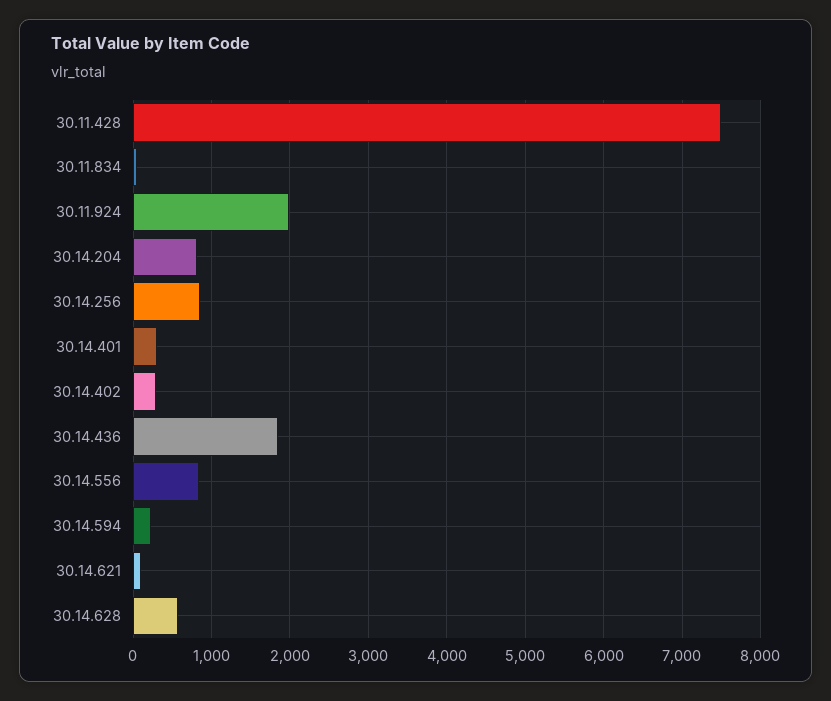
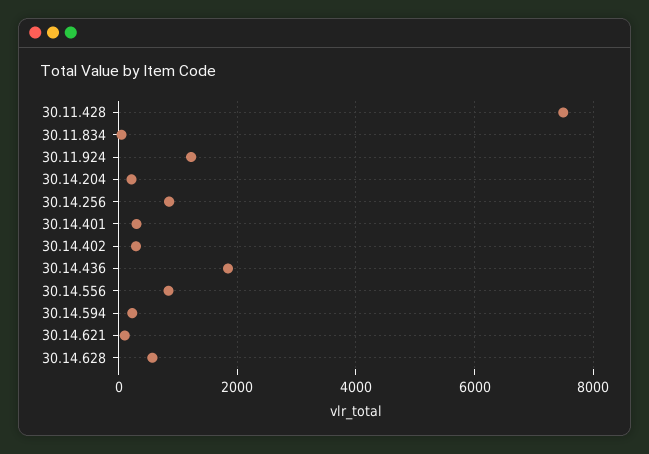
30.11.924: 2000 -> 1200
30.14.204: 800 -> 200

